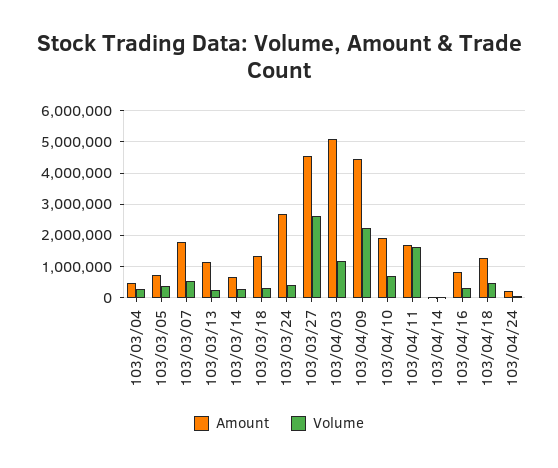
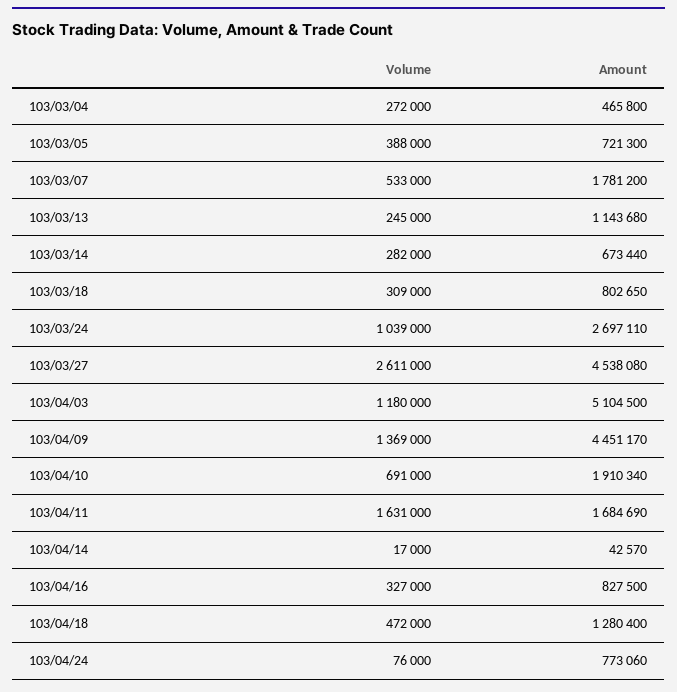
Amount, 103/03/18: 1400000 -> 802650
Volume, 103/03/24: 400000 -> 1039000
Volume, 103/04/09: 2200000 -> 1369000
Amount, 103/04/24: 200000 -> 773060

